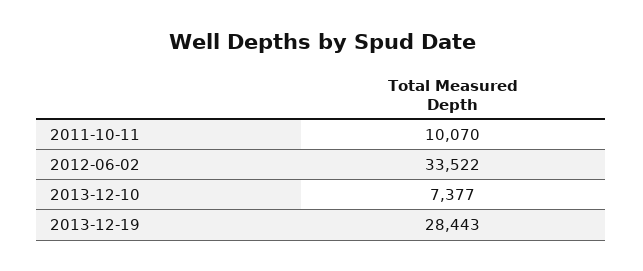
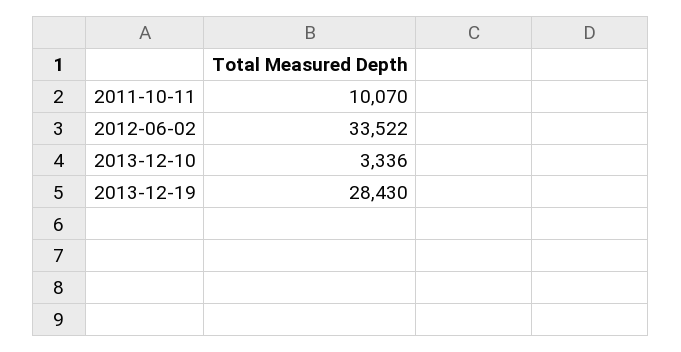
2013-12-10: 7377 -> 3336
2013-12-19: 28443 -> 28430

